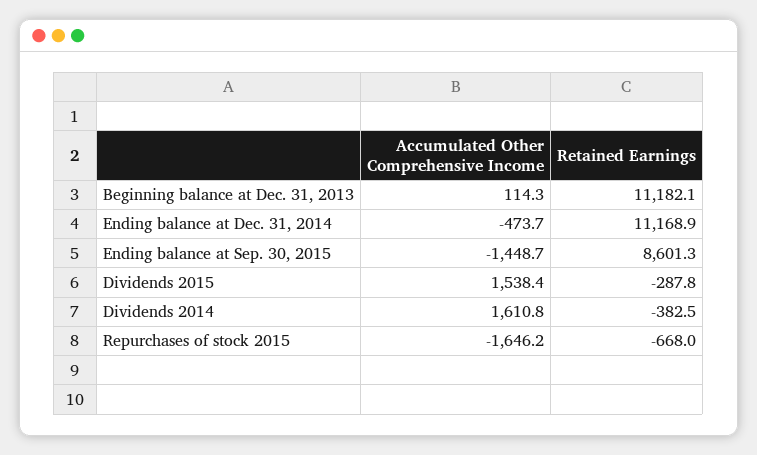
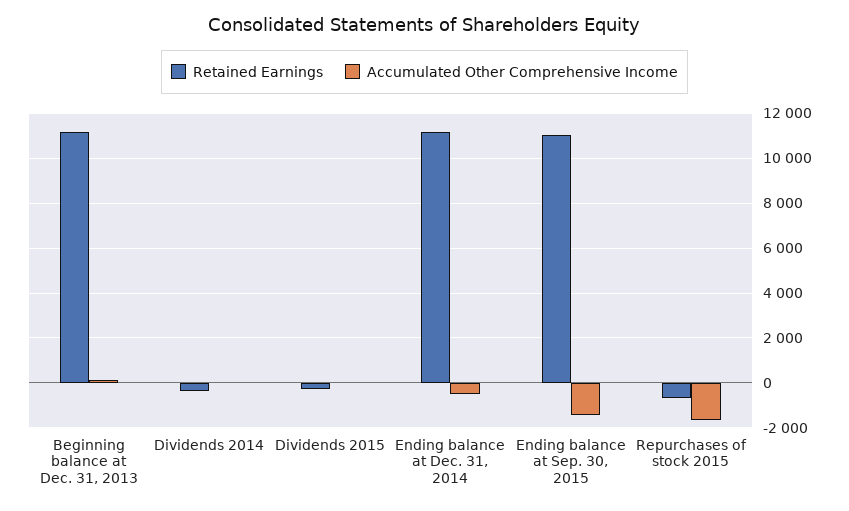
Retained Earnings, Ending balance at Sep. 30, 2015: 8601.3 -> 11000
Accumulated Other Comprehensive Income, Dividends 2015: 1538.4 -> 0
Accumulated Other Comprehensive Income, Dividends 2014: 1610.8 -> 0

